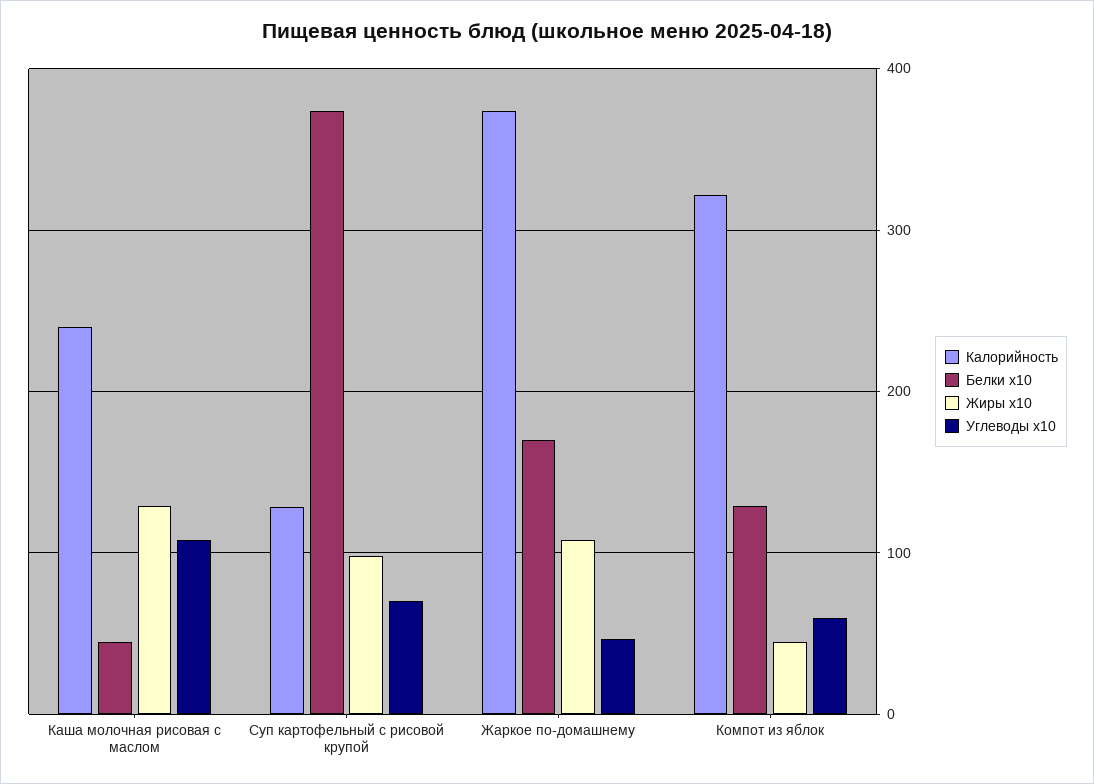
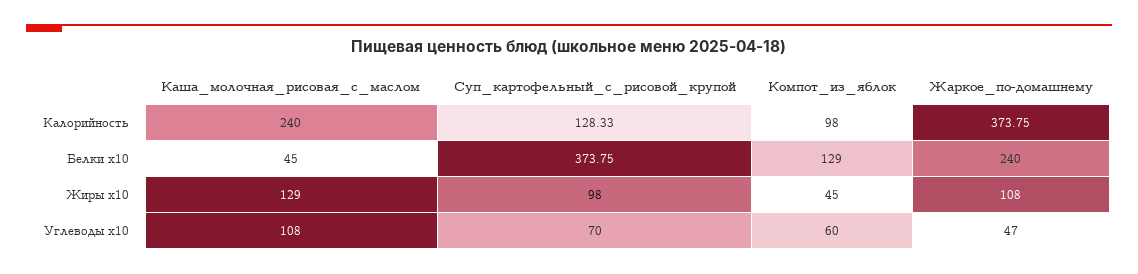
Белки x10, Жаркое по-домашнему: 170 -> 240
Калорийность, Компот из яблок: 320 -> 98

